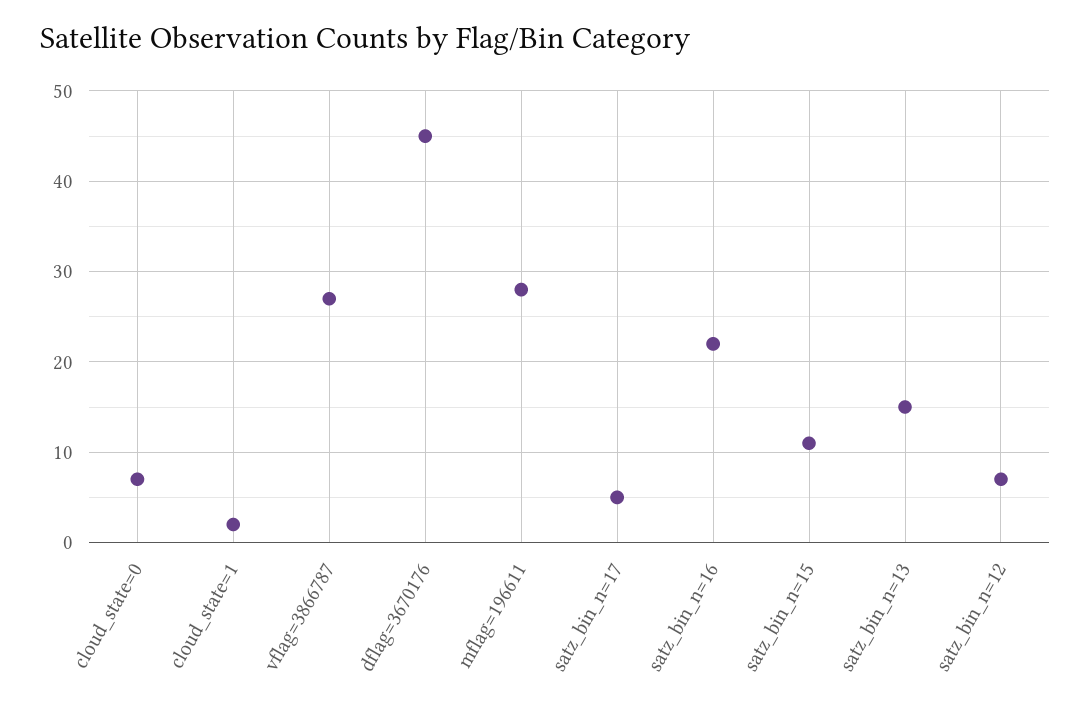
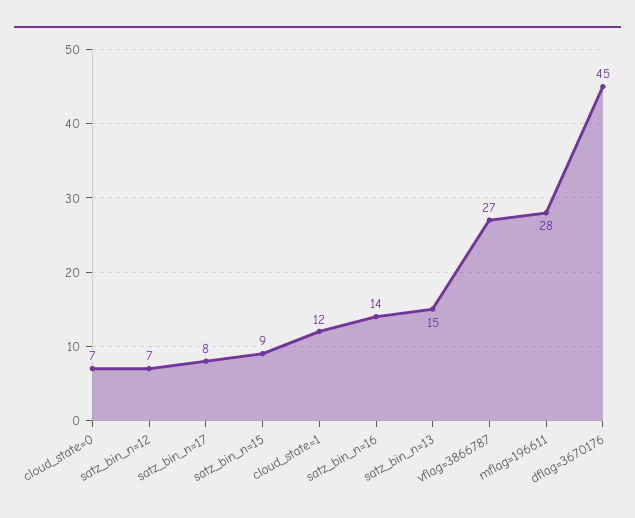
cloud_state=1: 2 -> 12
satz_bin_n=17: 5 -> 8
satz_bin_n=16: 22 -> 14
satz_bin_n=15: 11 -> 9

